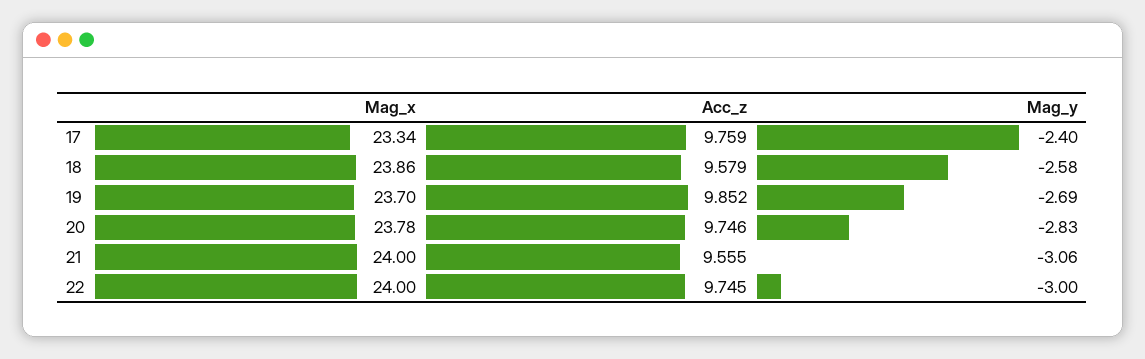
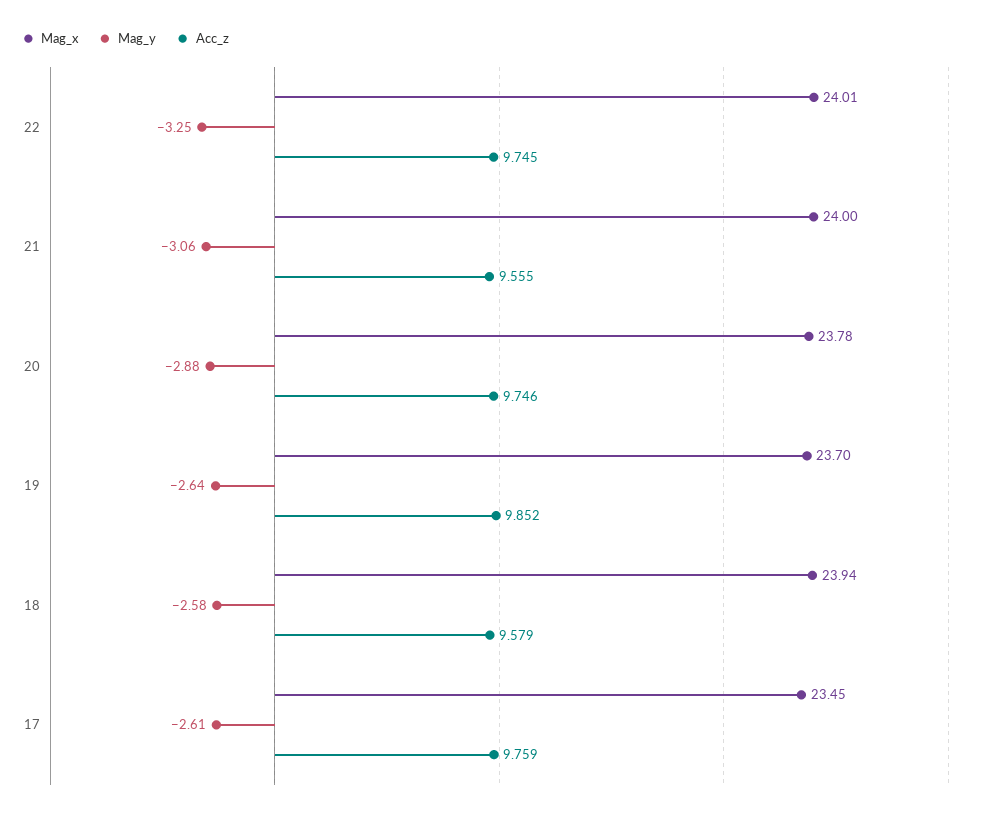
Mag_x, 17: 23.34 -> 23.45
Mag_y, 17: -2.4 -> -2.61
Mag_x, 18: 23.86 -> 23.94
Mag_y, 19: -2.69 -> -2.64
Mag_y, 20: -2.83 -> -2.88
Mag_x, 22: 24 -> 24.01
Mag_y, 22: -3 -> -3.25

